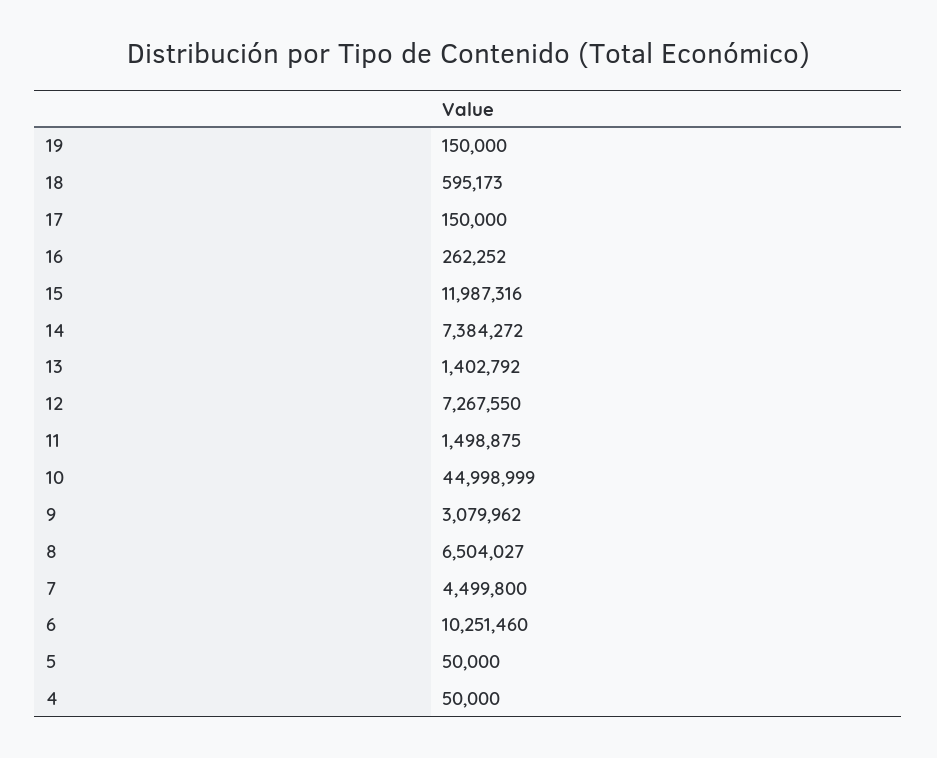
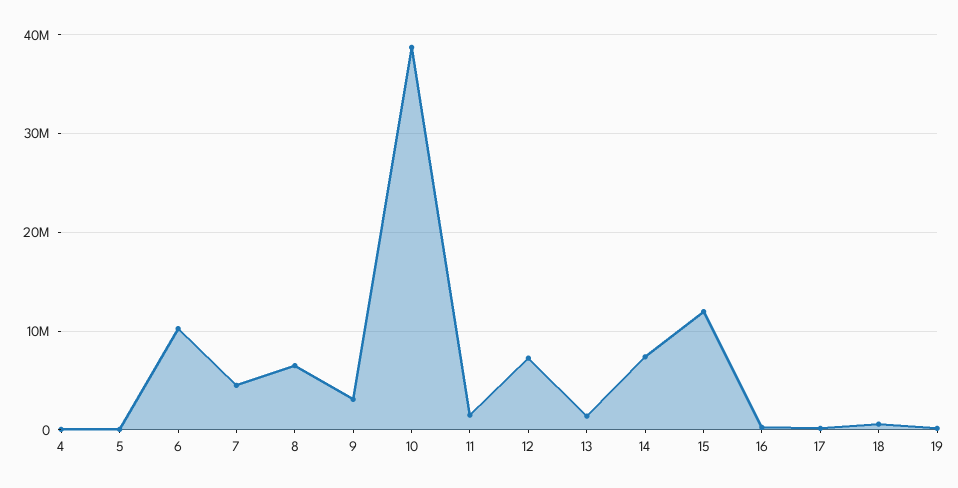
10: 44998999 -> 39000000

